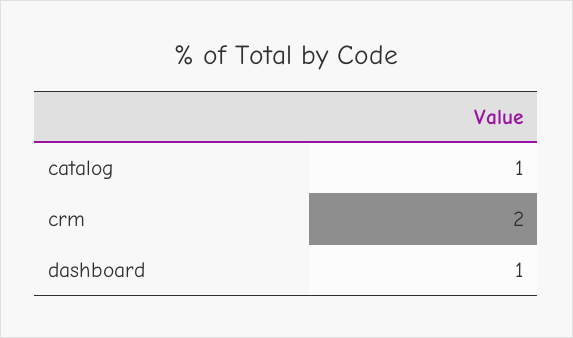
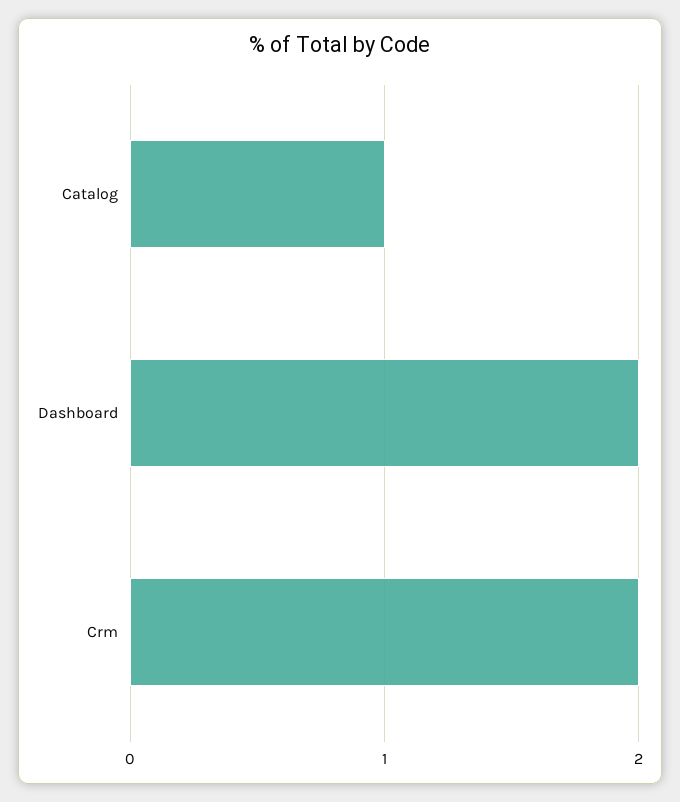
dashboard: 1 -> 2

